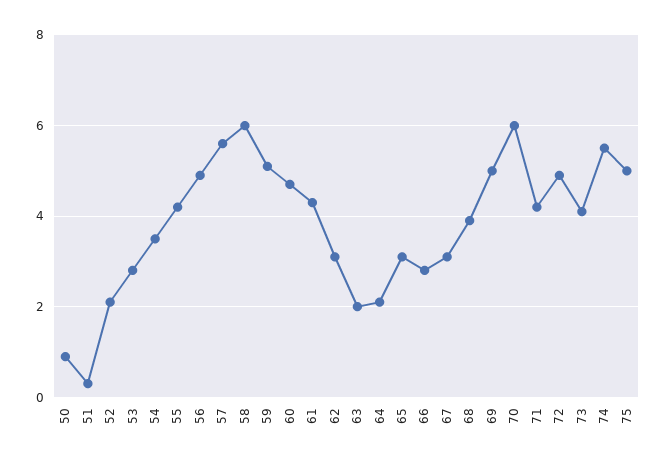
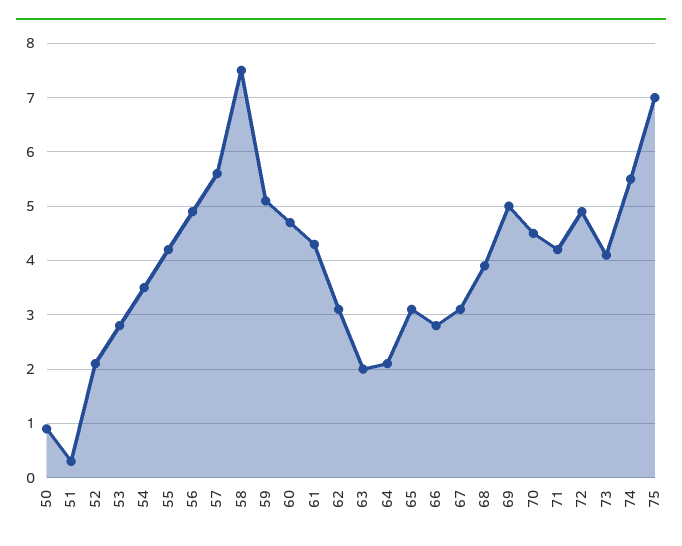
58: 6 -> 7.5
70: 6 -> 4.5
75: 5 -> 7

